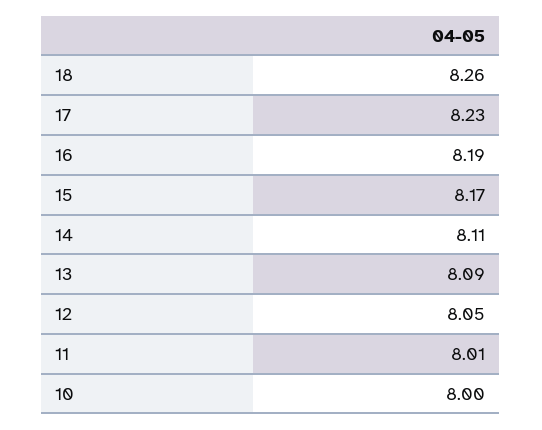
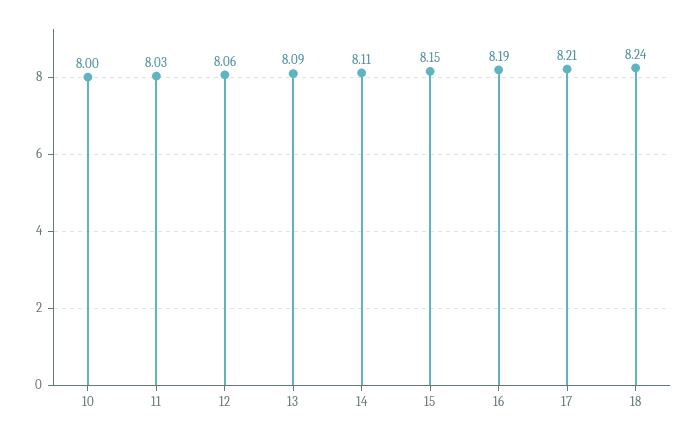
18: 8.26 -> 8.24
17: 8.23 -> 8.21
15: 8.17 -> 8.15
12: 8.05 -> 8.06
11: 8.01 -> 8.03

